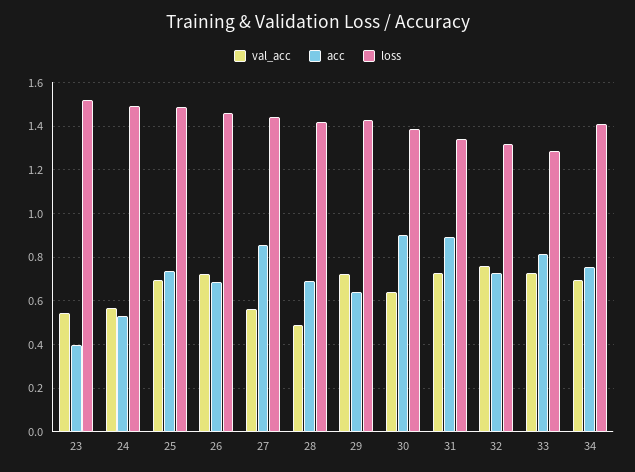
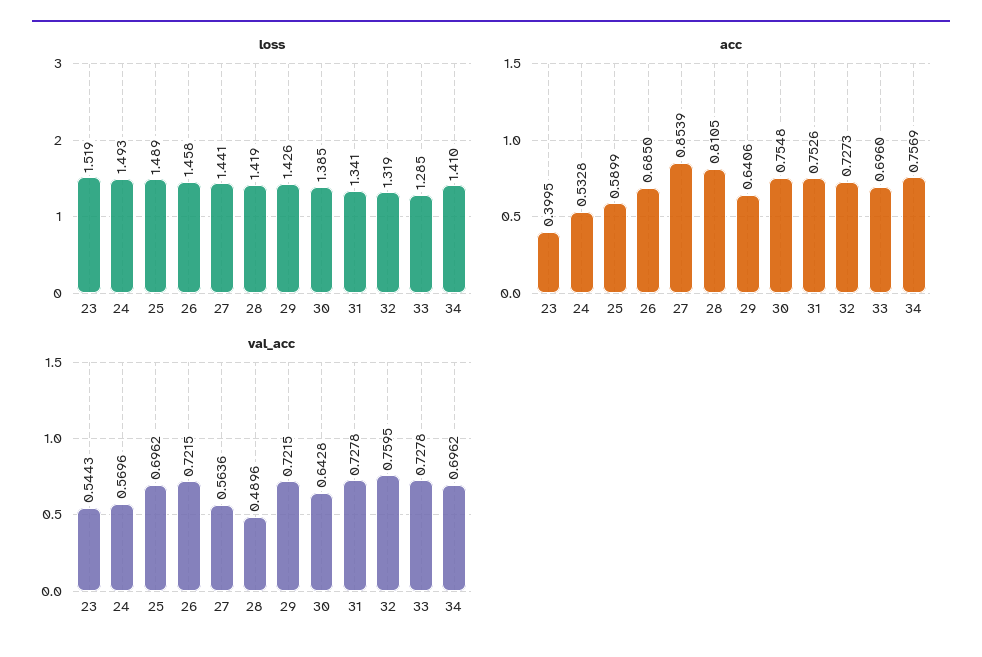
acc, 25: 0.75 -> 0.5899
acc, 28: 0.7 -> 0.8105
acc, 30: 0.9 -> 0.7548
acc, 31: 0.9 -> 0.7526
acc, 33: 0.8 -> 0.696

